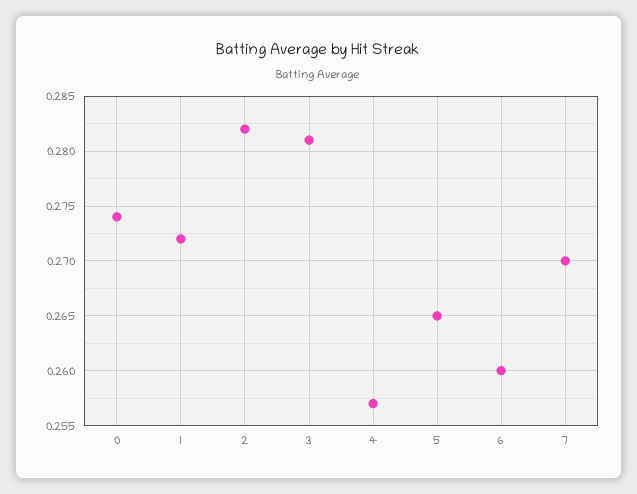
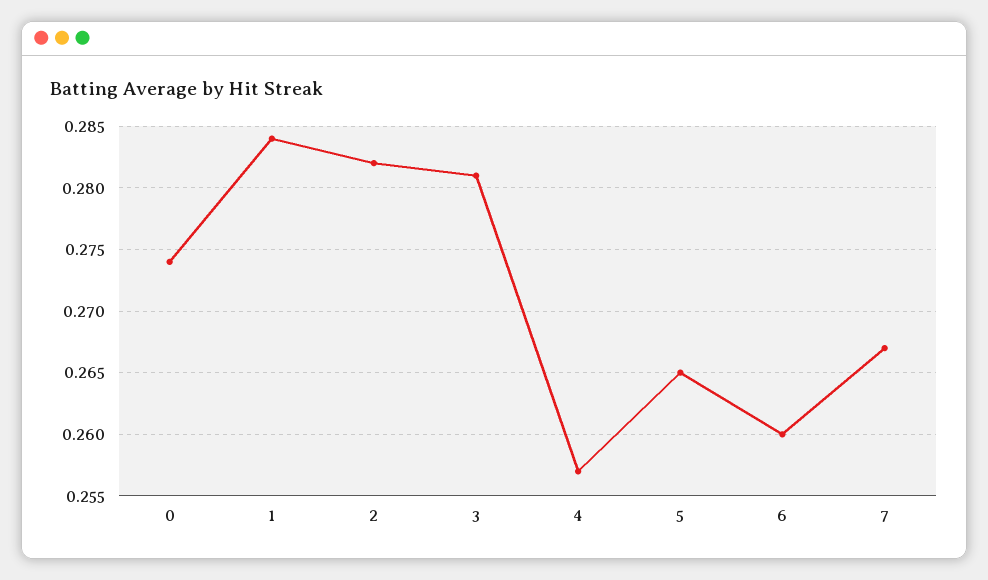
1: 0.272 -> 0.284
7: 0.27 -> 0.267

